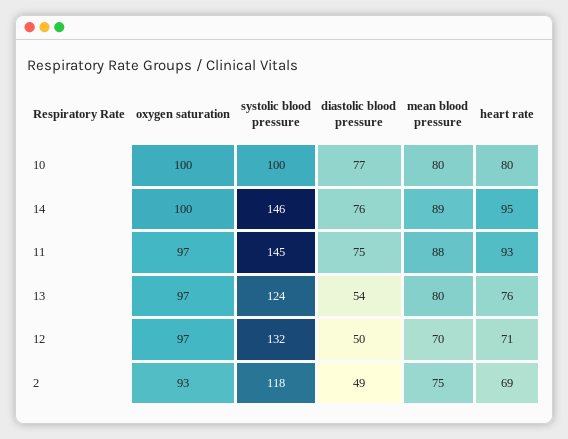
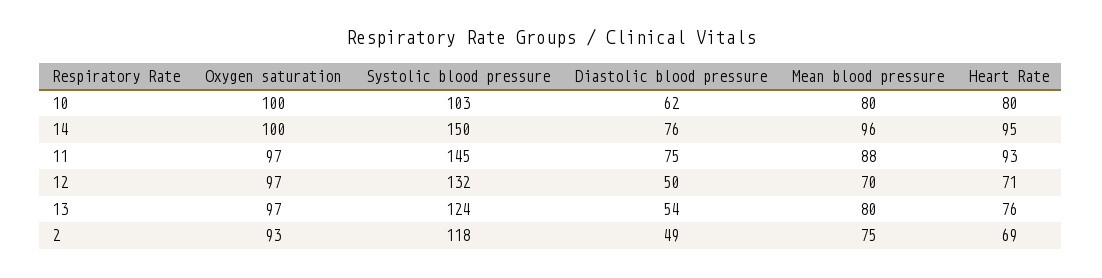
systolic blood pressure, 10: 100 -> 103
diastolic blood pressure, 10: 77 -> 62
systolic blood pressure, 14: 146 -> 150
mean blood pressure, 14: 89 -> 96

